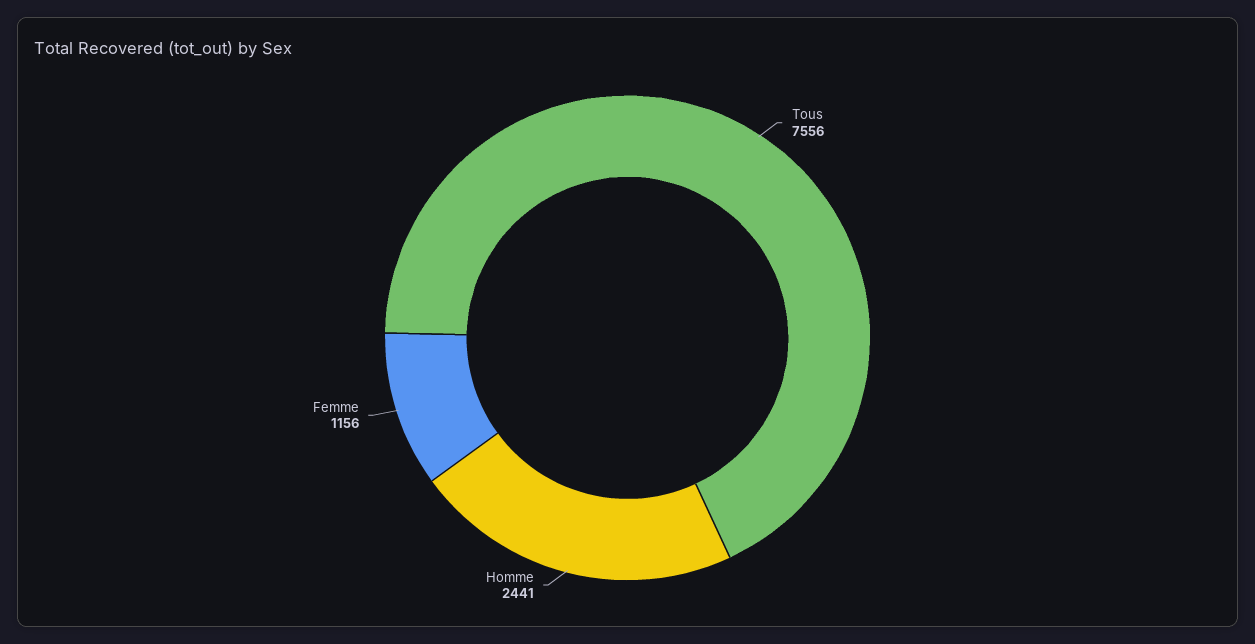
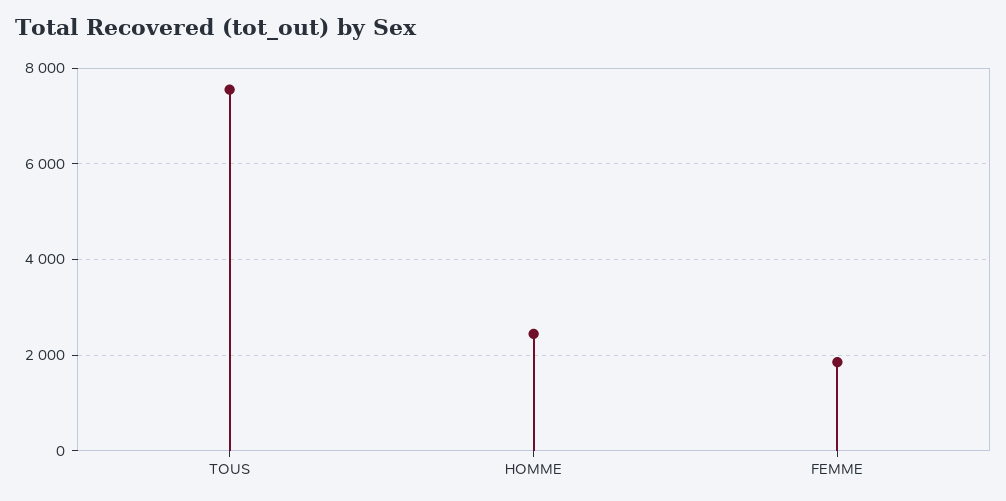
Femme: 1156 -> 1800

